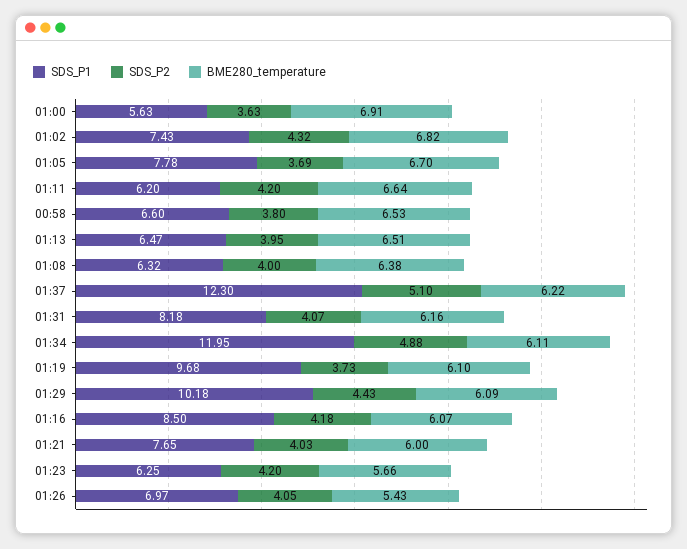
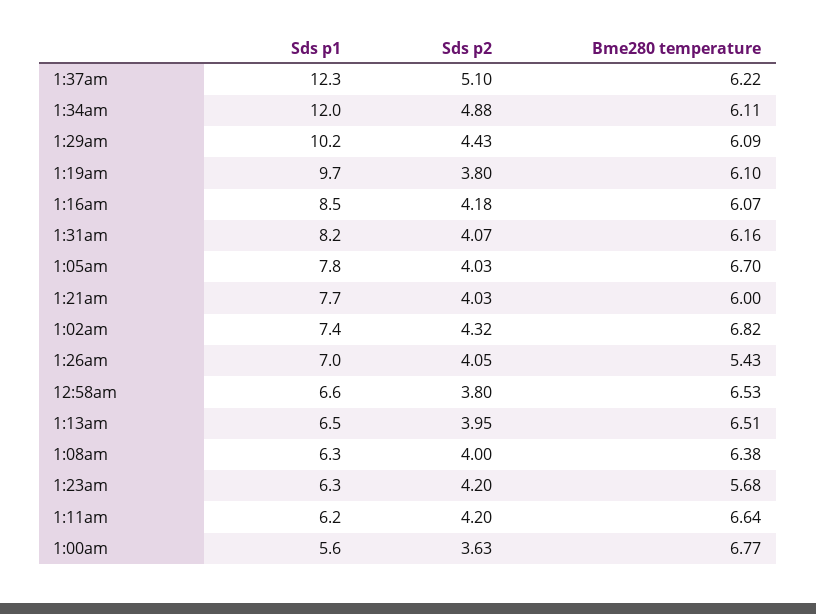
BME280_temperature, 01:00: 6.91 -> 6.77
SDS_P2, 01:05: 3.69 -> 4.03
SDS_P2, 01:19: 3.73 -> 3.8
BME280_temperature, 01:23: 5.66 -> 5.68

